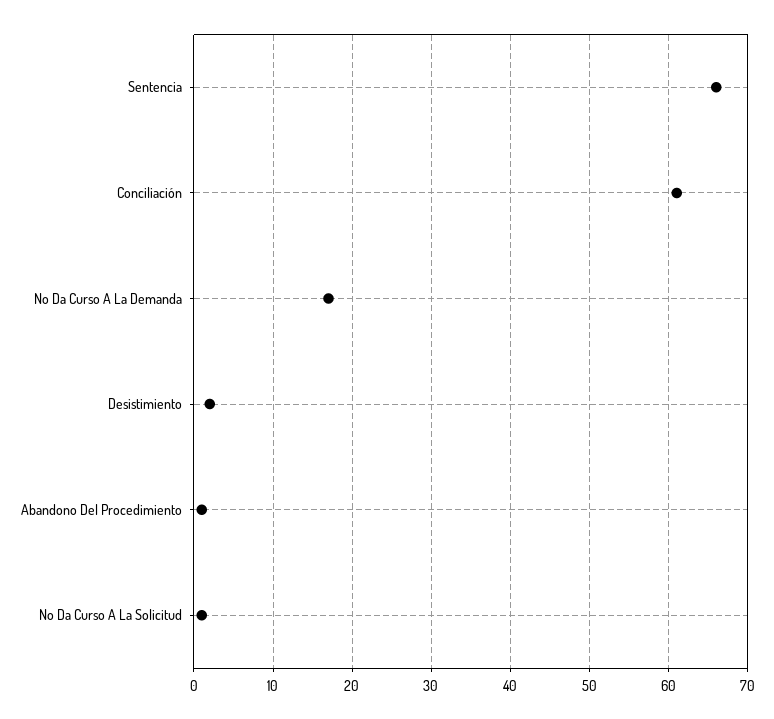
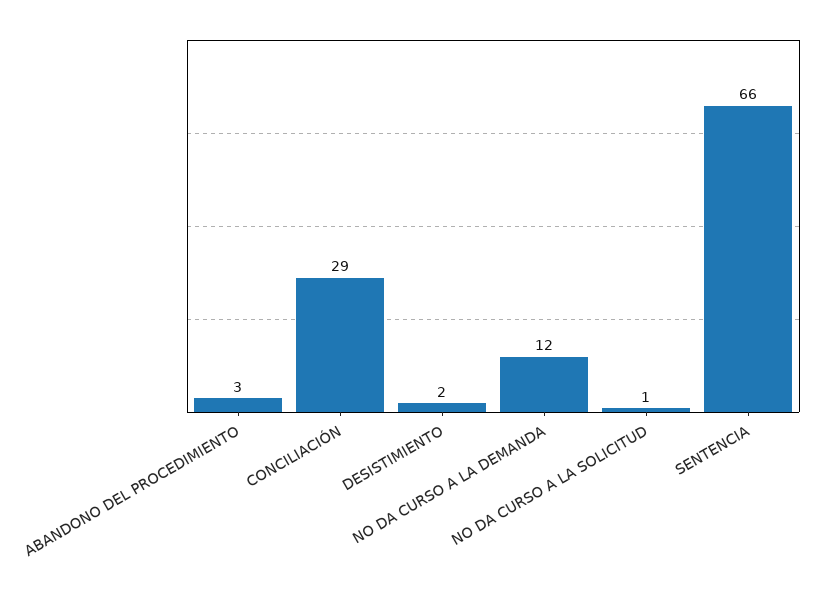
Conciliación: 61 -> 29
No Da Curso A La Demanda: 17 -> 12
Abandono Del Procedimiento: 1 -> 3

